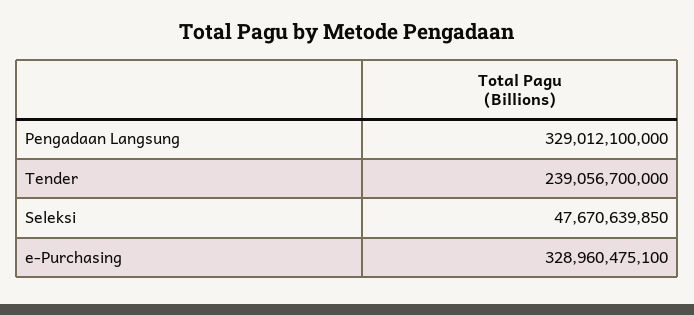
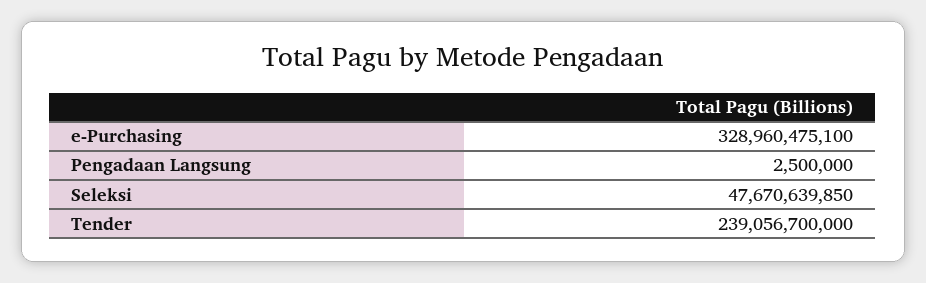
Pengadaan Langsung: 329012100000 -> 2500000

